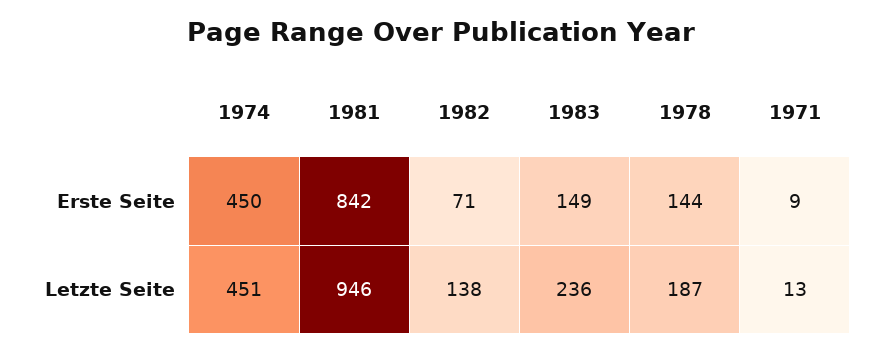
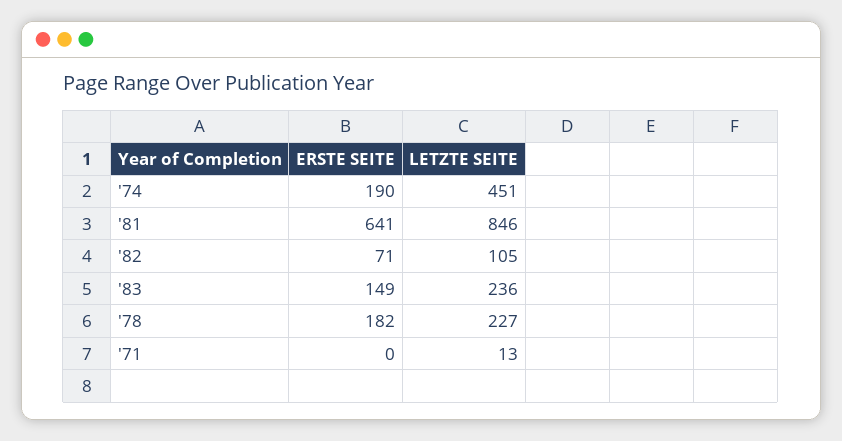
1974, Erste Seite: 450 -> 190
1981, Erste Seite: 842 -> 641
1978, Erste Seite: 144 -> 182
1971, Erste Seite: 9 -> 0
1981, Letzte Seite: 946 -> 846
1982, Letzte Seite: 138 -> 105
1978, Letzte Seite: 187 -> 227

